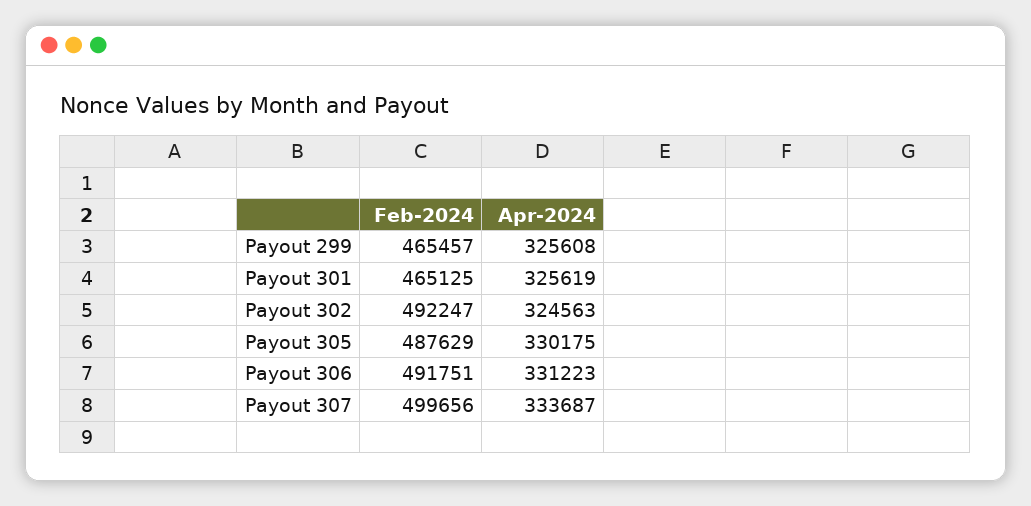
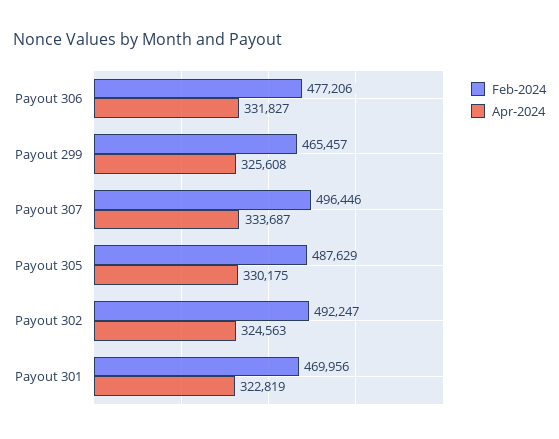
Feb-2024, Payout 301: 465125 -> 469956
Apr-2024, Payout 301: 325619 -> 322819
Feb-2024, Payout 306: 491751 -> 477206
Apr-2024, Payout 306: 331223 -> 331827
Feb-2024, Payout 307: 499656 -> 496446

